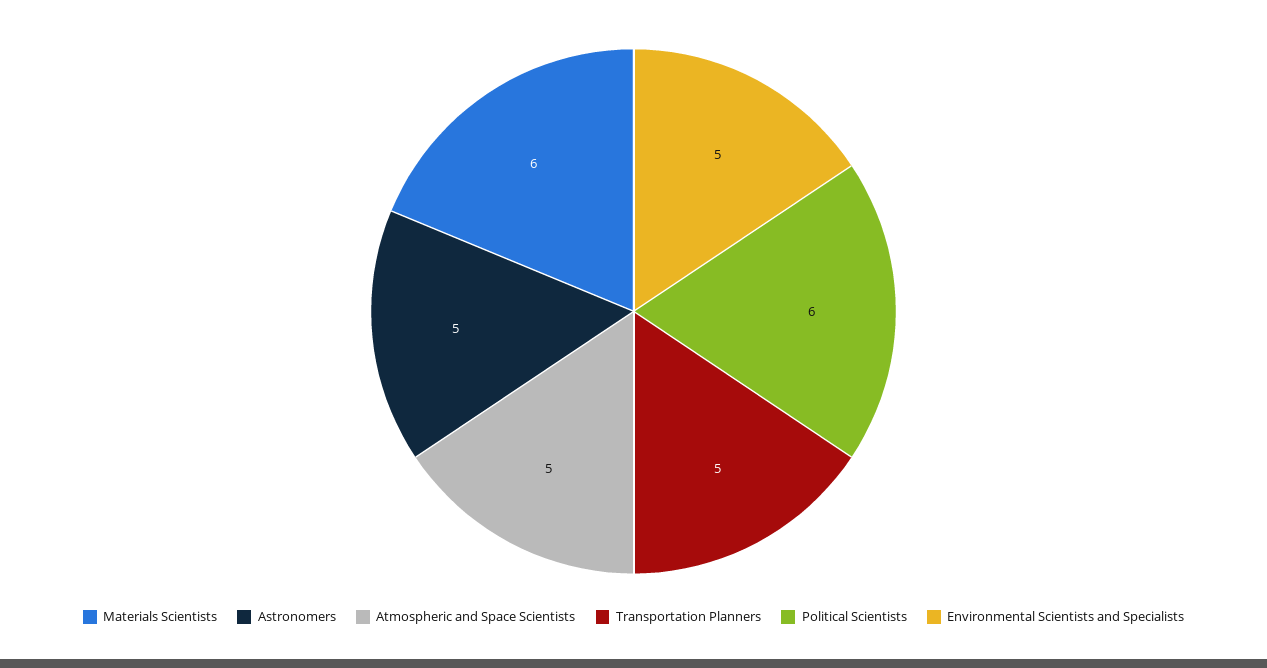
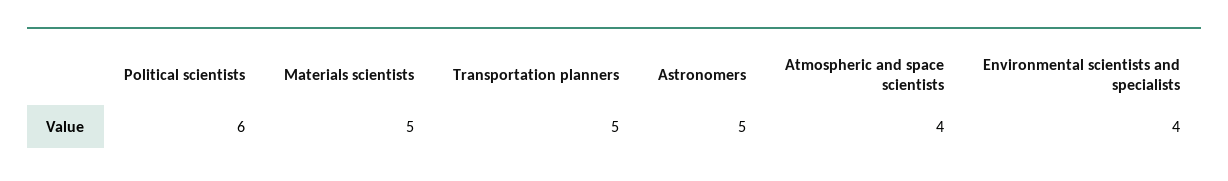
Materials Scientists: 6 -> 5
Atmospheric and Space Scientists: 5 -> 4
Environmental Scientists and Specialists: 5 -> 4

